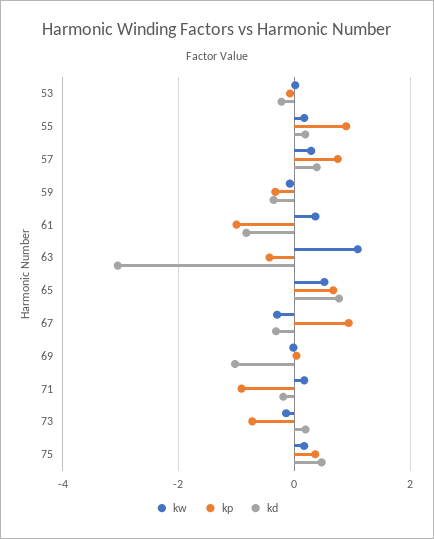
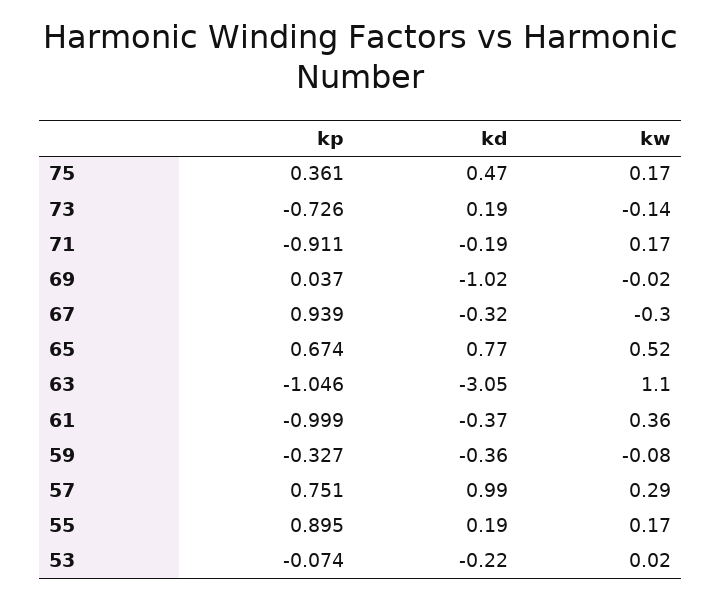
kd, 57: 0.4 -> 0.99
kd, 61: -0.8 -> -0.37
kp, 63: -0.4 -> -1.046

